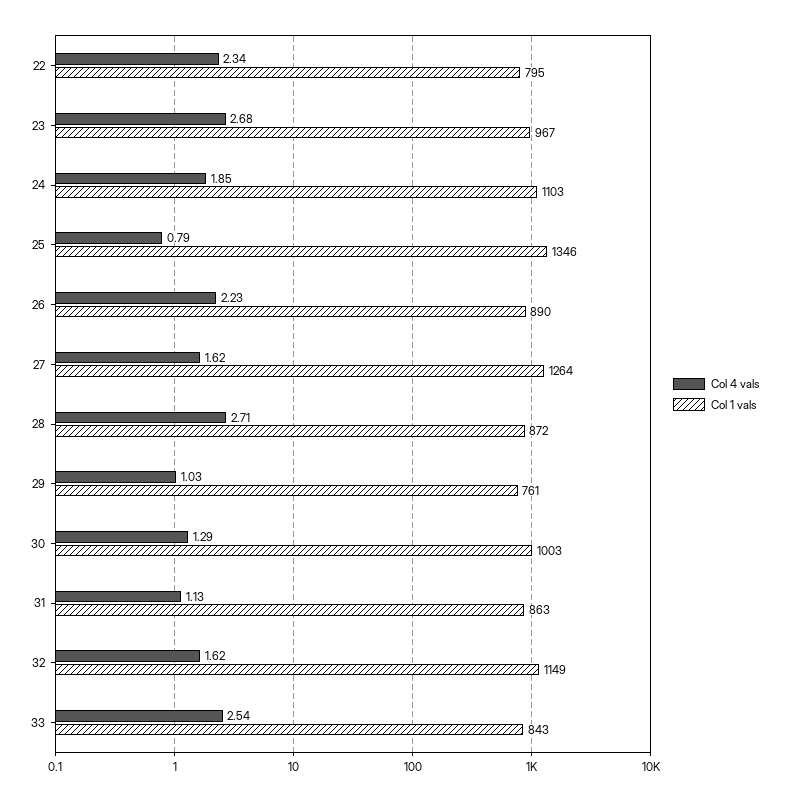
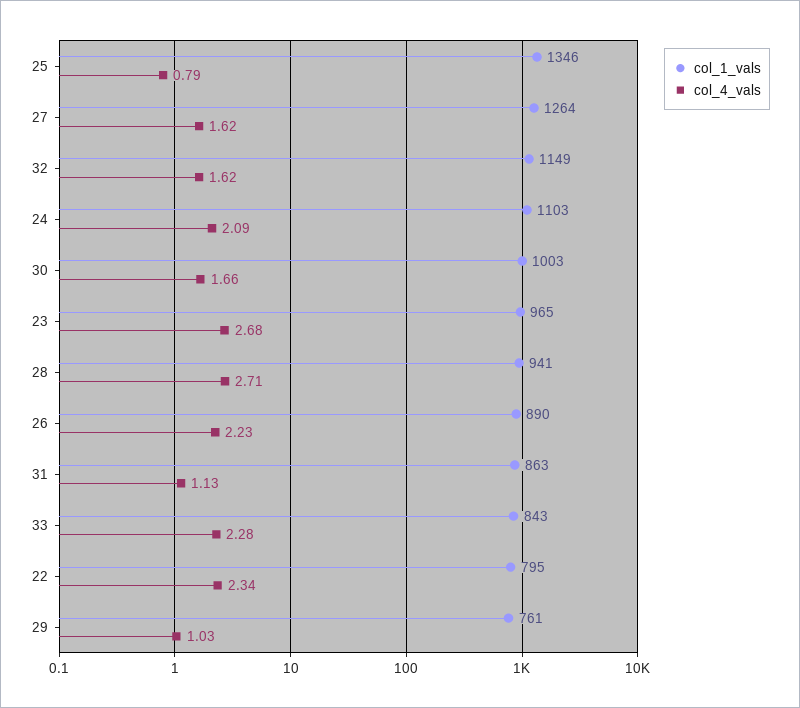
Col 1 vals, 23: 967 -> 965
Col 4 vals, 24: 1.85 -> 2.09
Col 1 vals, 28: 872 -> 941
Col 4 vals, 30: 1.29 -> 1.66
Col 4 vals, 33: 2.54 -> 2.28

